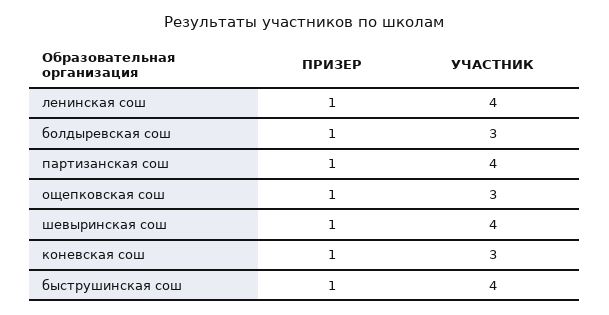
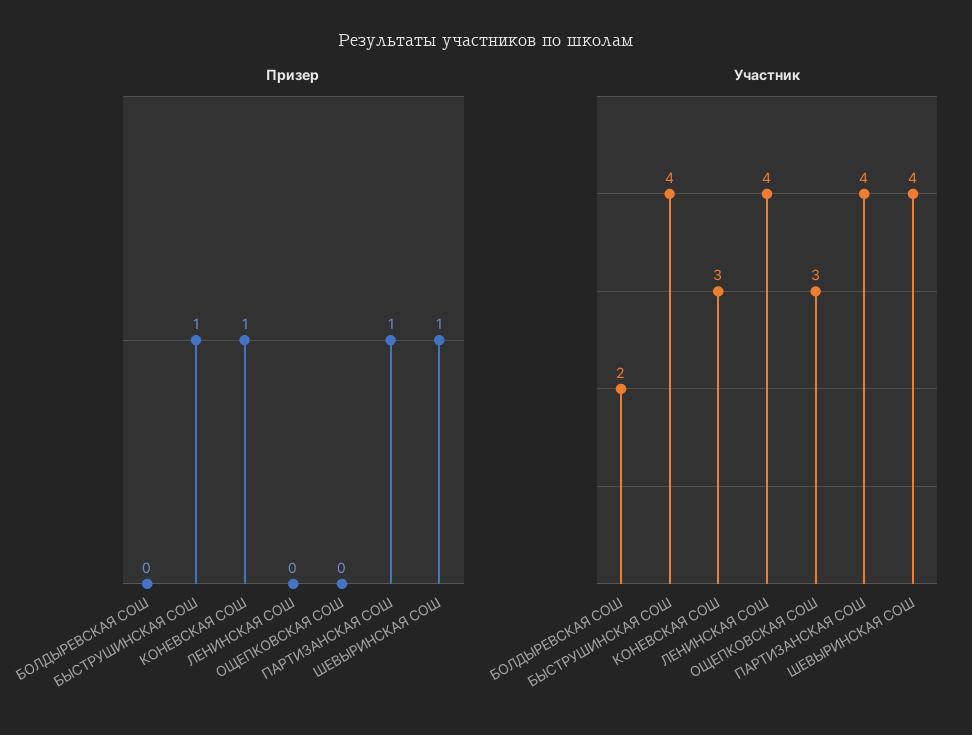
ПРИЗЕР, ленинская сош: 1 -> 0
ПРИЗЕР, болдыревская сош: 1 -> 0
УЧАСТНИК, болдыревская сош: 3 -> 2
ПРИЗЕР, ощепковская сош: 1 -> 0

